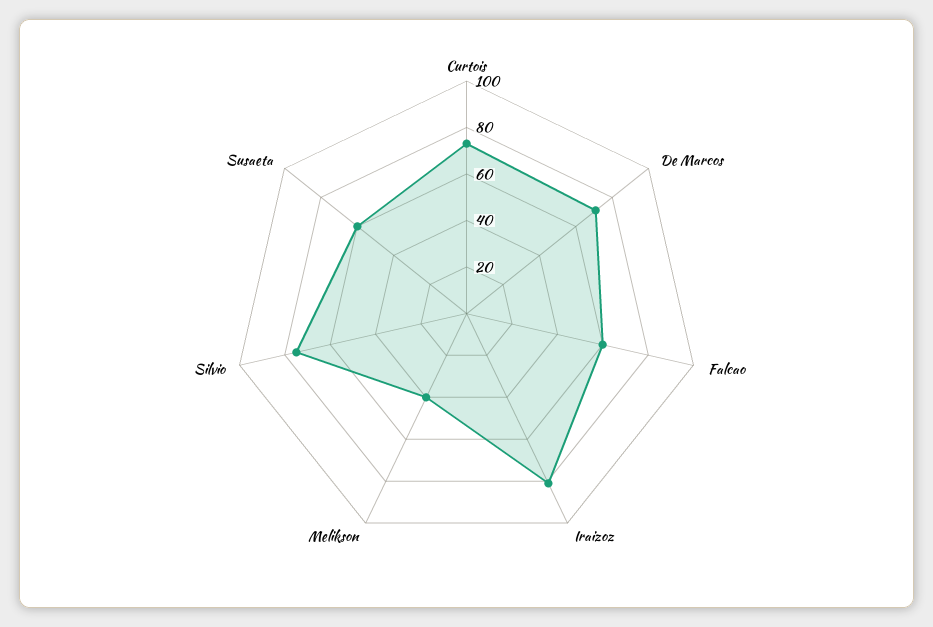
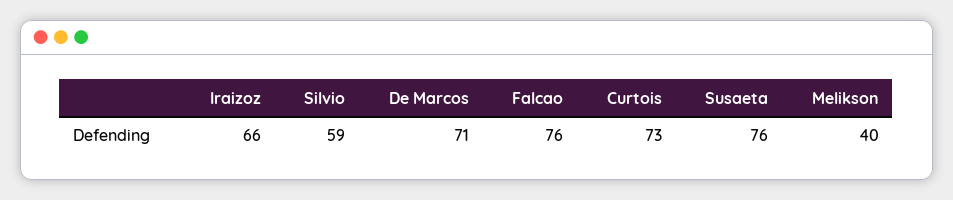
Falcao: 60 -> 76
Iraizoz: 80 -> 66
Silvio: 75 -> 59
Susaeta: 60 -> 76

